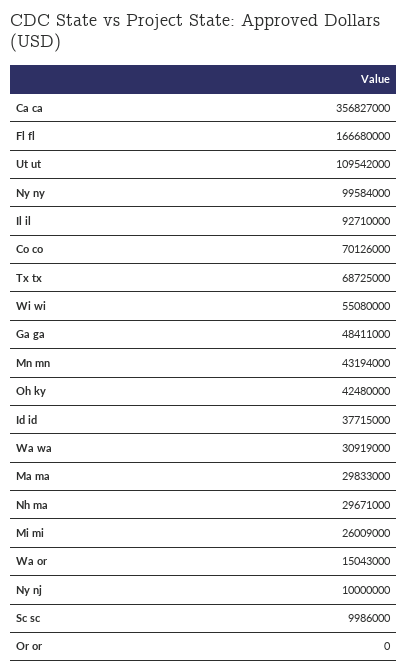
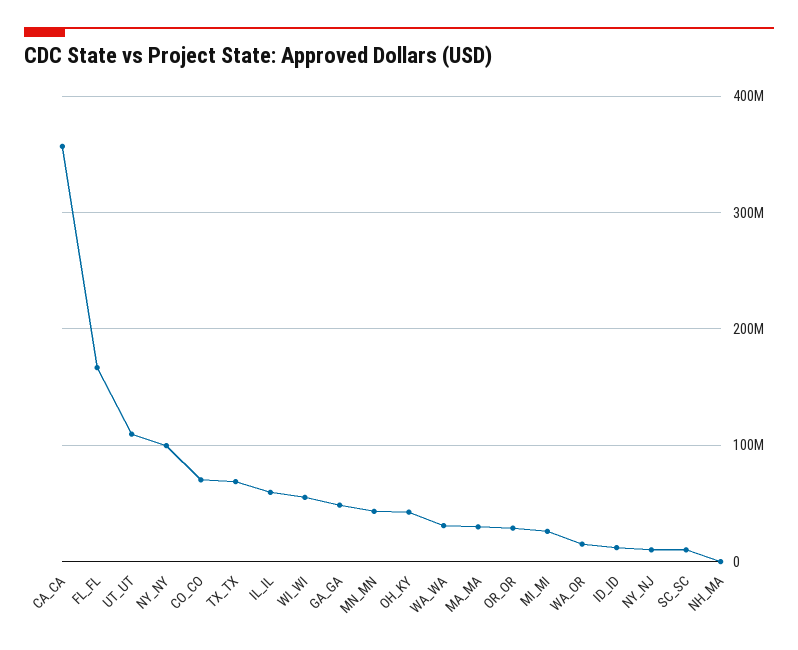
Il il: 92710000 -> 60000000
Id id: 37715000 -> 10000000
Nh ma: 29671000 -> 0
Or or: 0 -> 30000000

